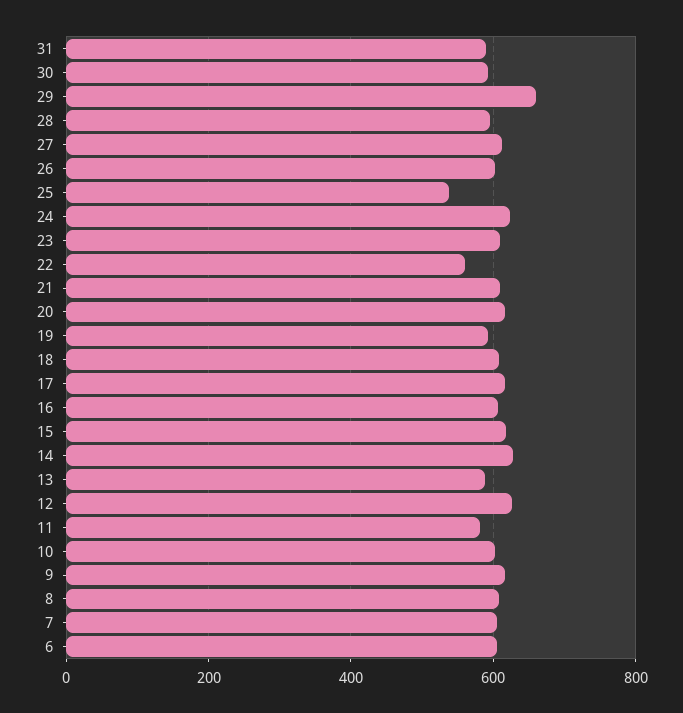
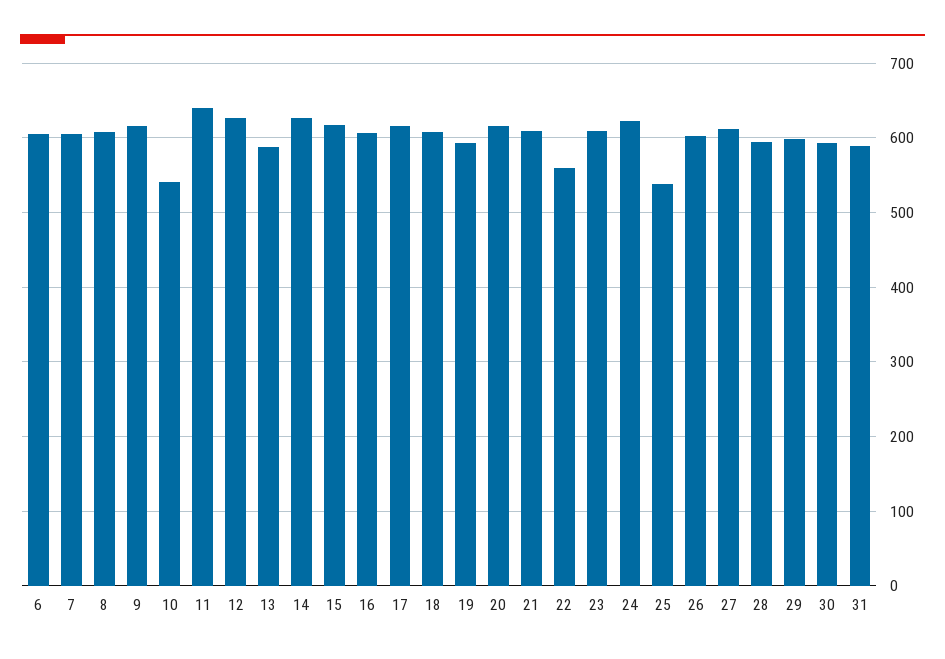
29: 660 -> 600
11: 580 -> 640
10: 600 -> 540

